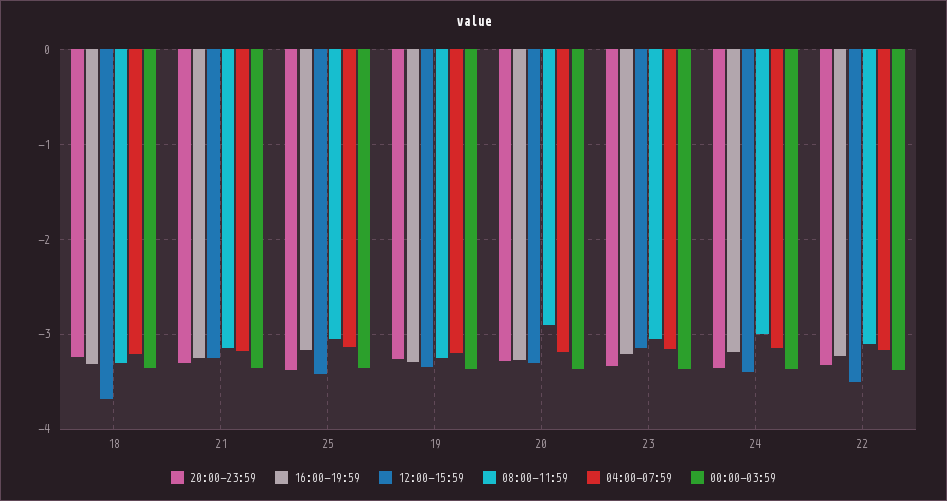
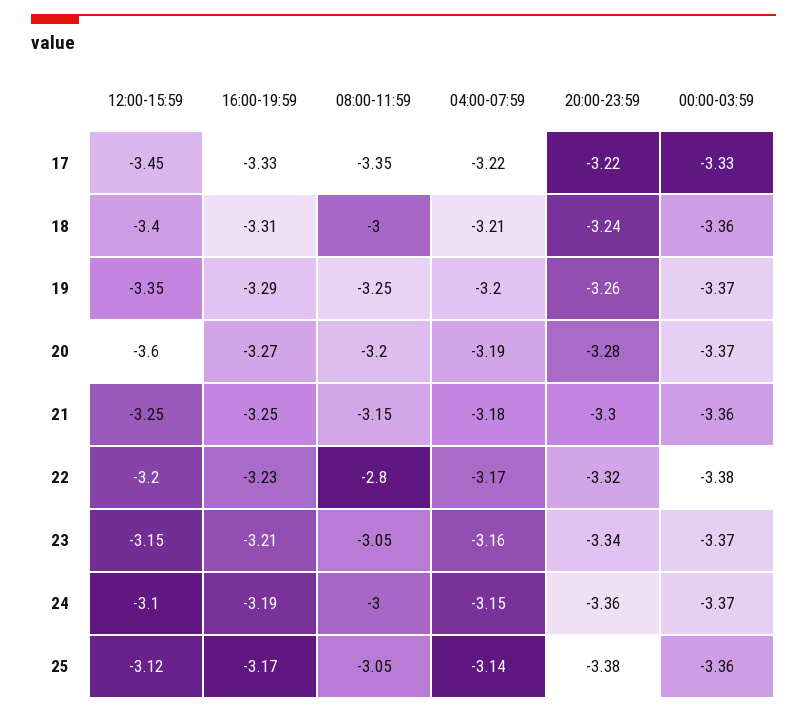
12:00-15:59, 18: -3.7 -> -3.4
08:00-11:59, 18: -3.3 -> -3
12:00-15:59, 25: -3.4 -> -3.12
12:00-15:59, 20: -3.3 -> -3.6
08:00-11:59, 20: -2.9 -> -3.2
12:00-15:59, 24: -3.4 -> -3.1
12:00-15:59, 22: -3.5 -> -3.2
08:00-11:59, 22: -3.1 -> -2.8
12:00-15:59, 17: none -> -3.45
16:00-19:59, 17: none -> -3.33
08:00-11:59, 17: none -> -3.35
04:00-07:59, 17: none -> -3.22
20:00-23:59, 17: none -> -3.22
00:00-03:59, 17: none -> -3.33

